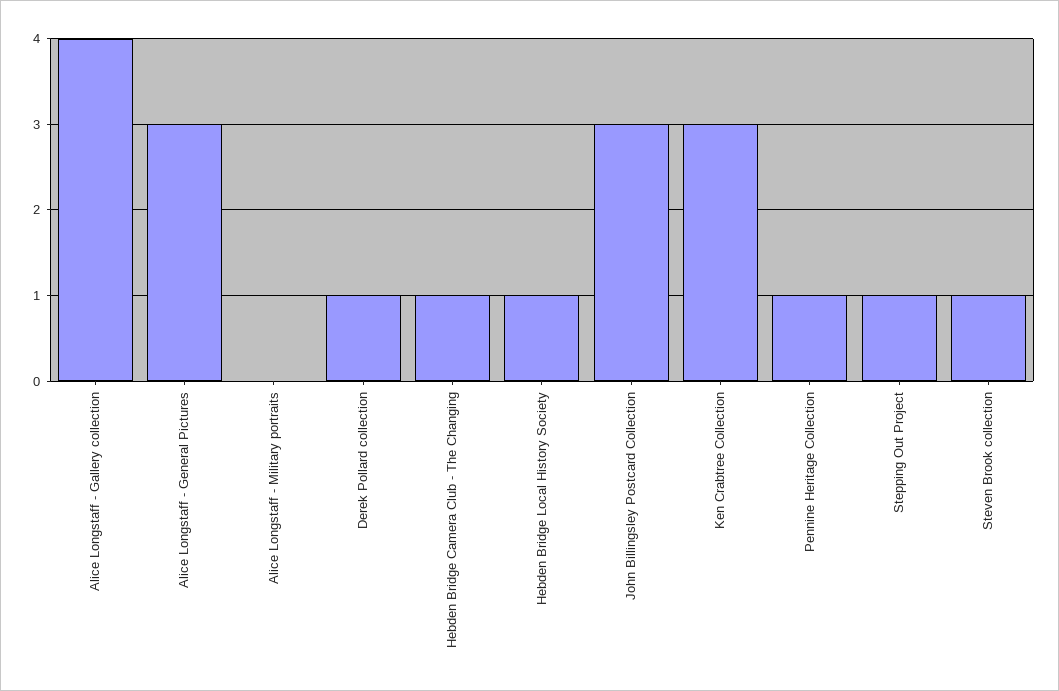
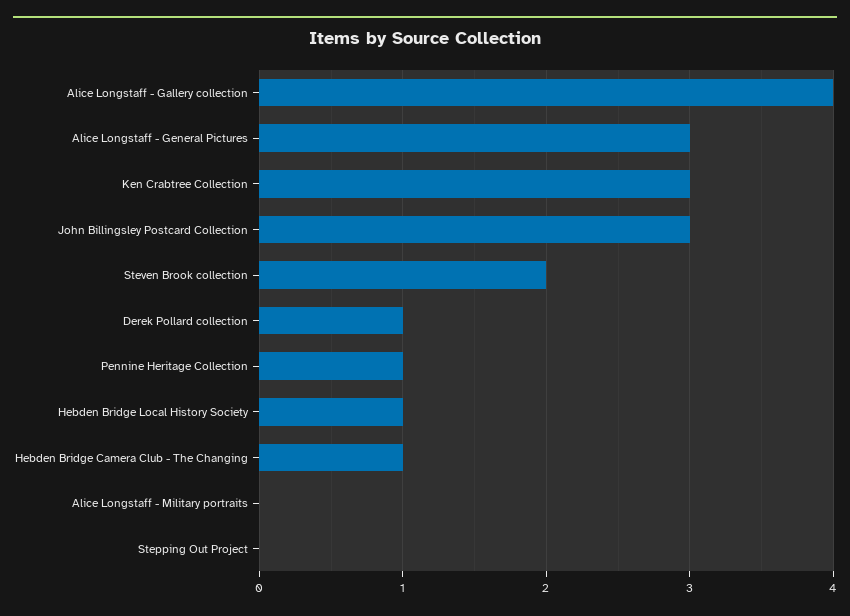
Stepping Out Project: 1 -> 0
Steven Brook collection: 1 -> 2

